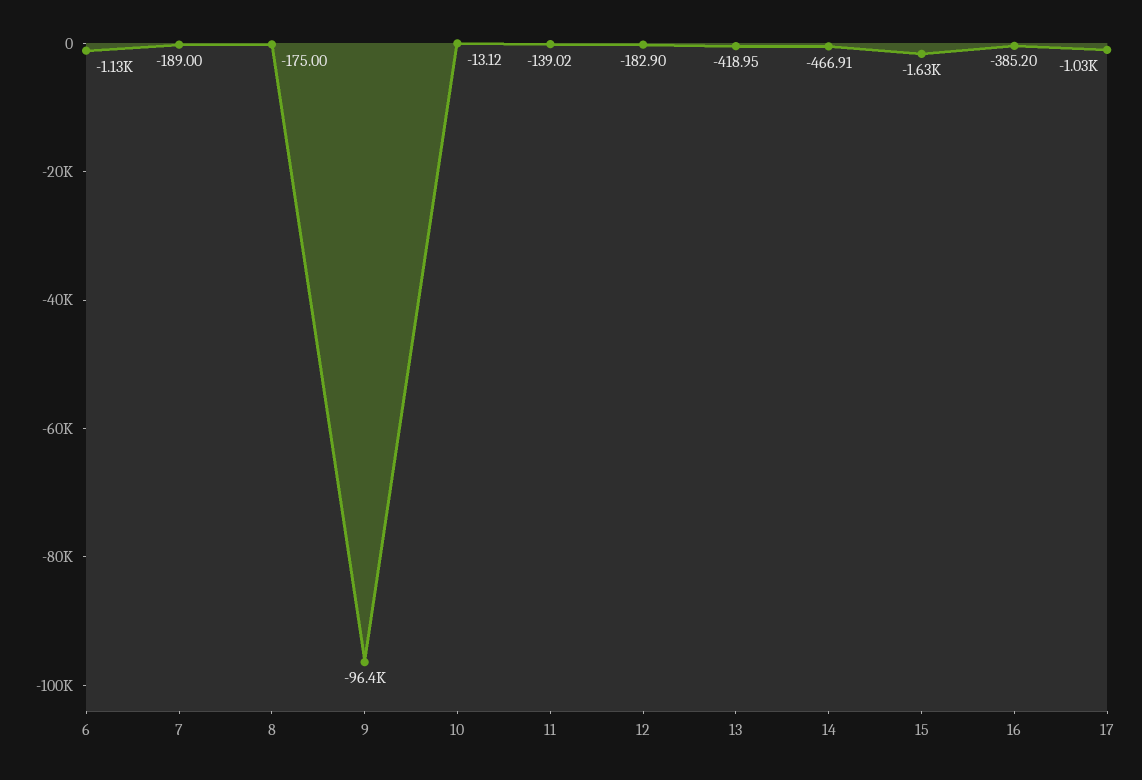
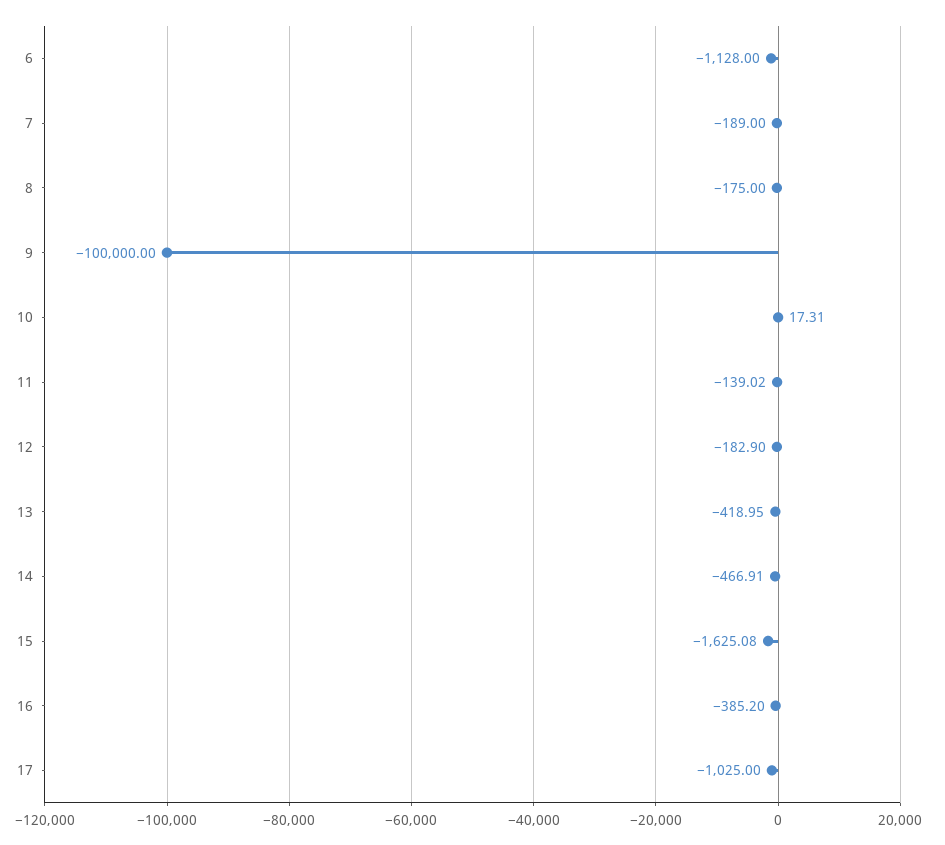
9: -96400 -> -100000
10: -13.12 -> 17.31

